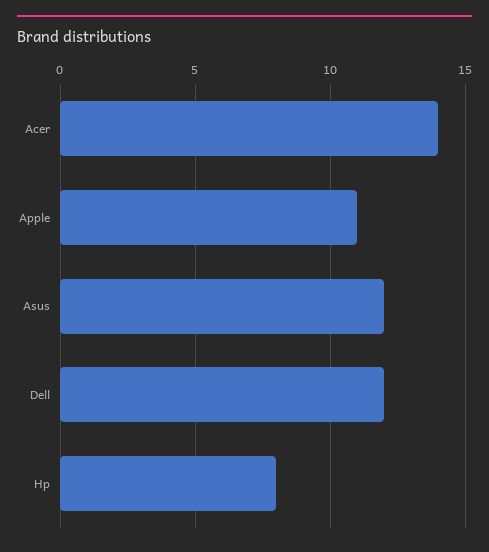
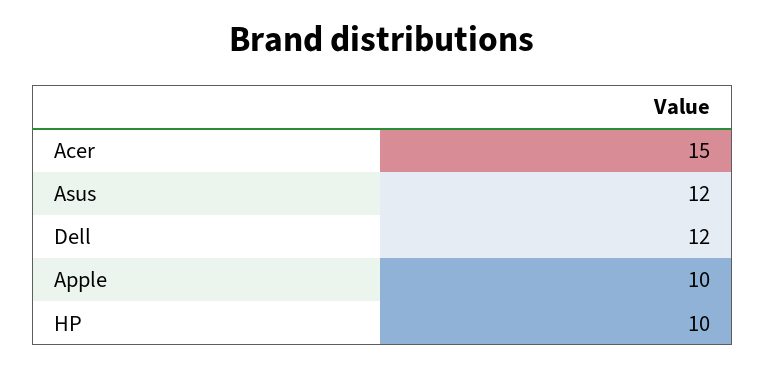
Acer: 14 -> 15
Apple: 11 -> 10
Hp: 8 -> 10

